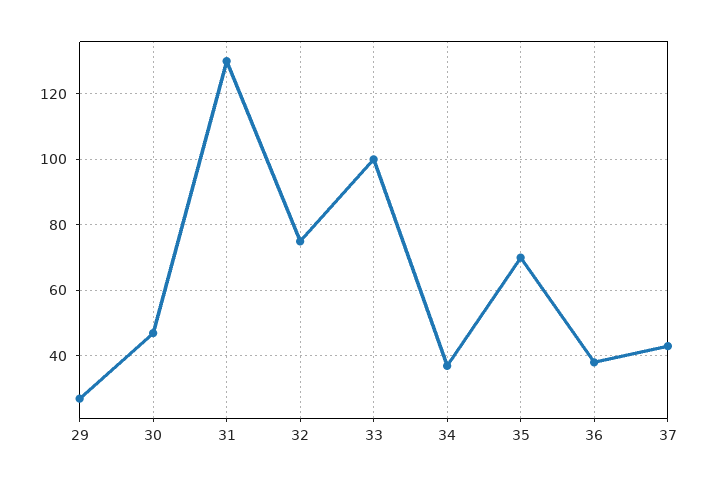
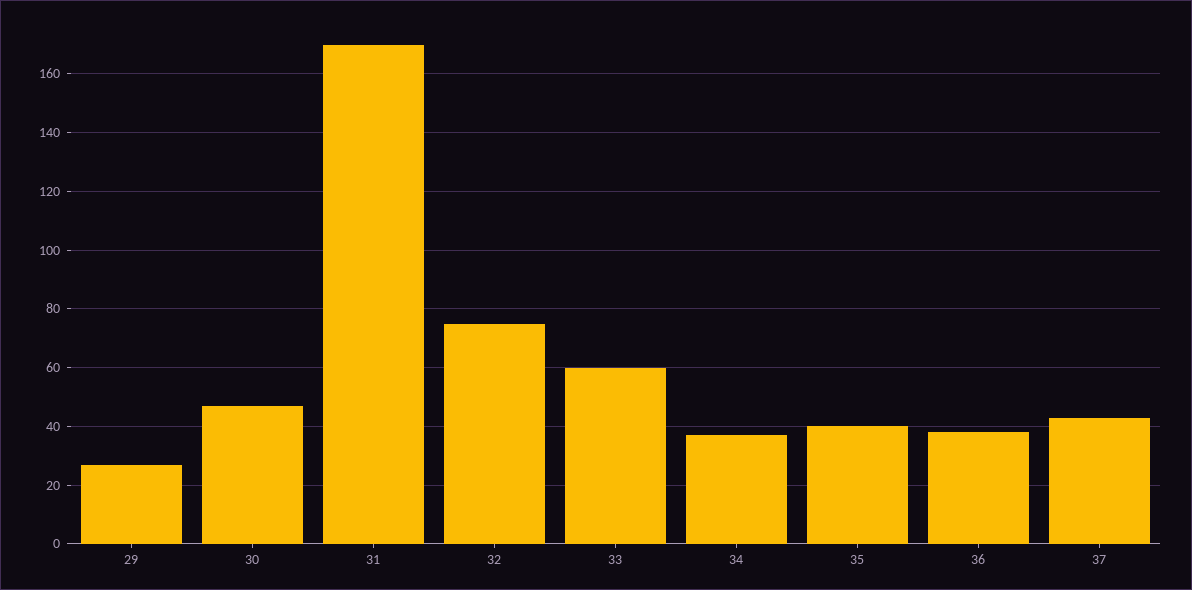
31: 130 -> 170
33: 100 -> 60
35: 70 -> 40

